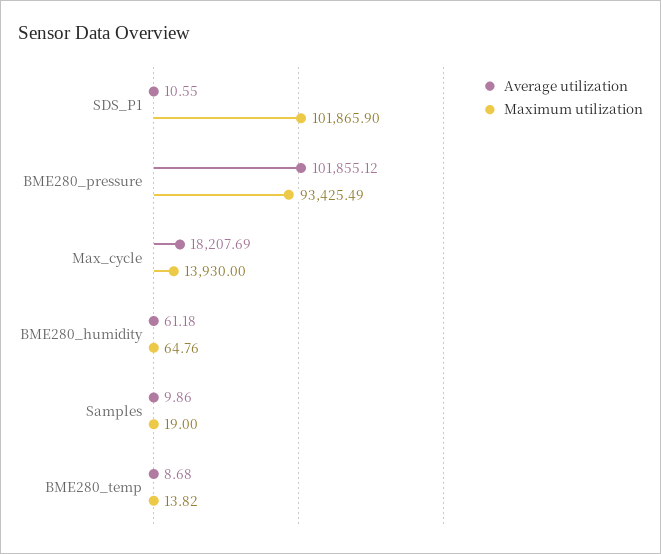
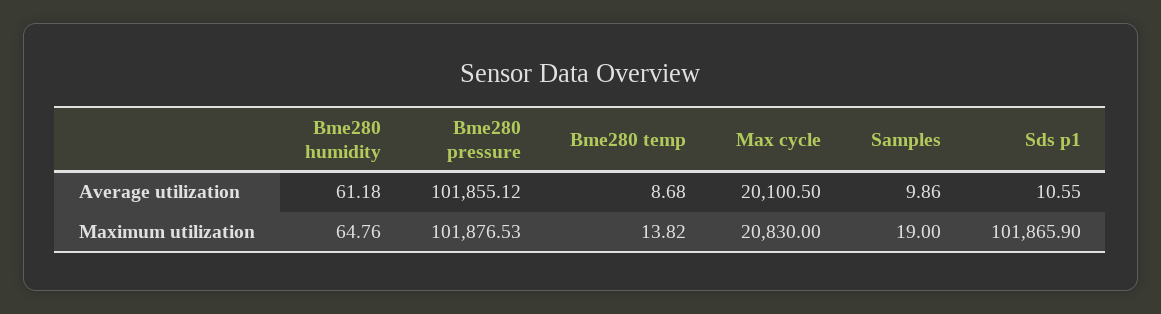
Maximum utilization, BME280_pressure: 93425.49 -> 101876.53
Average utilization, Max_cycle: 18207.69 -> 20100.5
Maximum utilization, Max_cycle: 13930 -> 20830

